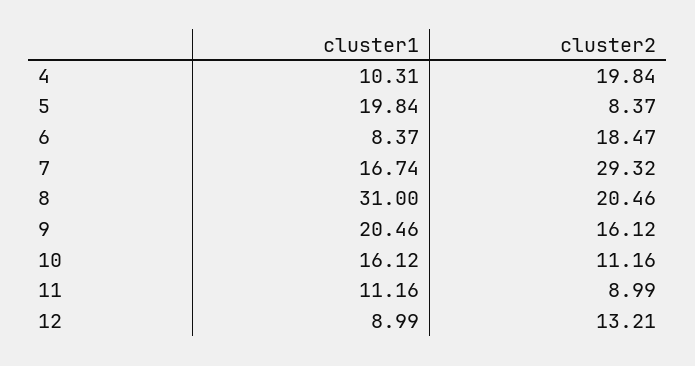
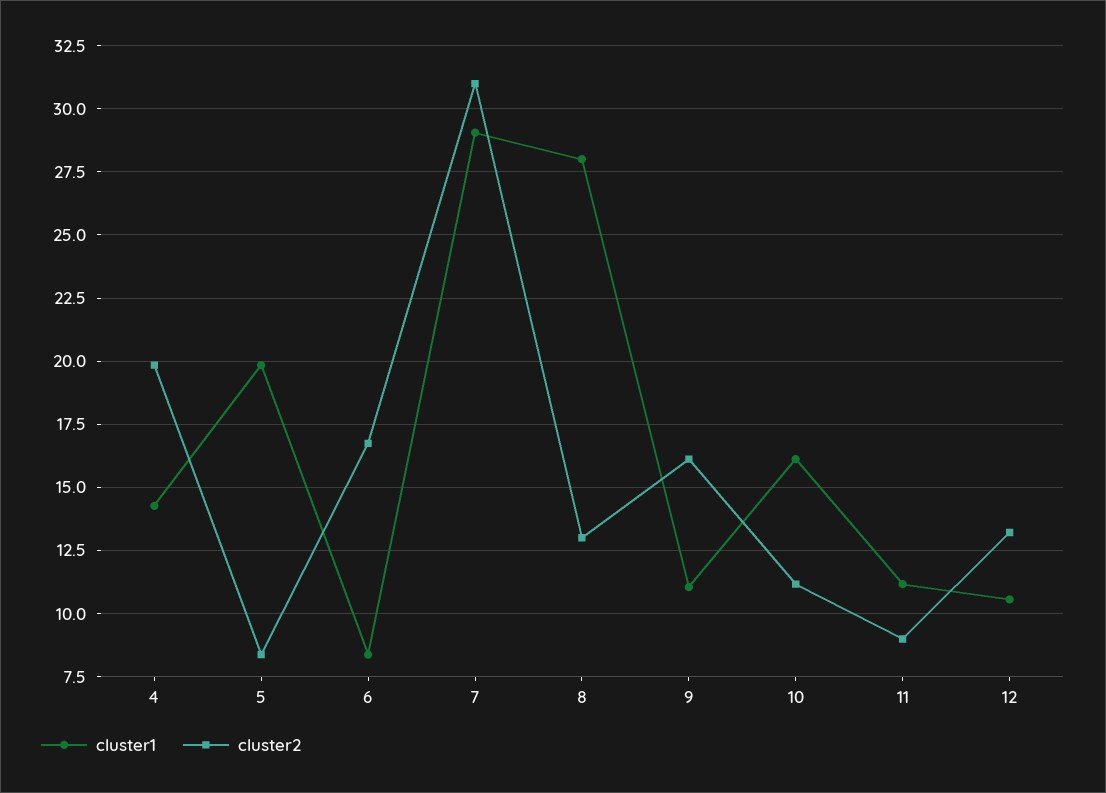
cluster1, 4: 10.31 -> 14.25
cluster2, 6: 18.47 -> 16.75
cluster1, 7: 16.74 -> 29
cluster2, 7: 29.32 -> 31
cluster1, 8: 31 -> 28
cluster2, 8: 20.46 -> 13
cluster1, 9: 20.46 -> 11
cluster1, 12: 8.99 -> 10.5

